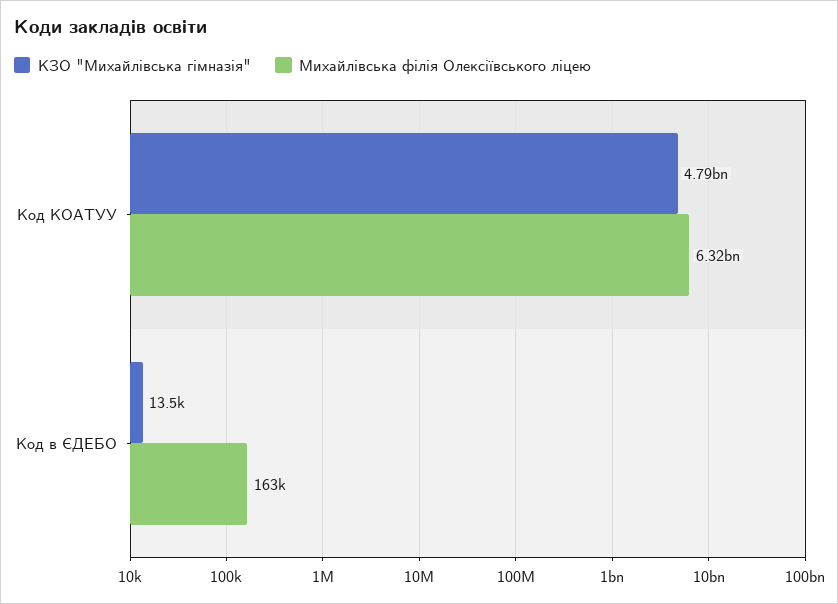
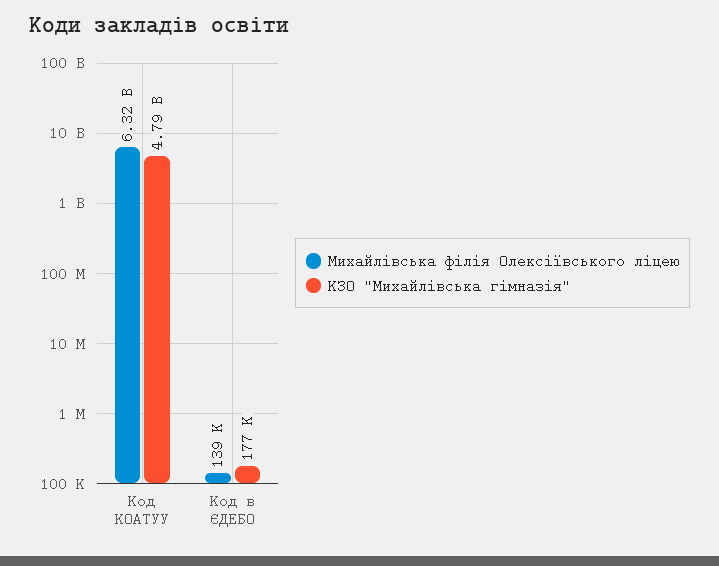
КЗО "Михайлівська гімназія", Код в ЄДЕБО: 13500 -> 177000
Михайлівська філія Олексіївського ліцею, Код в ЄДЕБО: 163000 -> 139000

